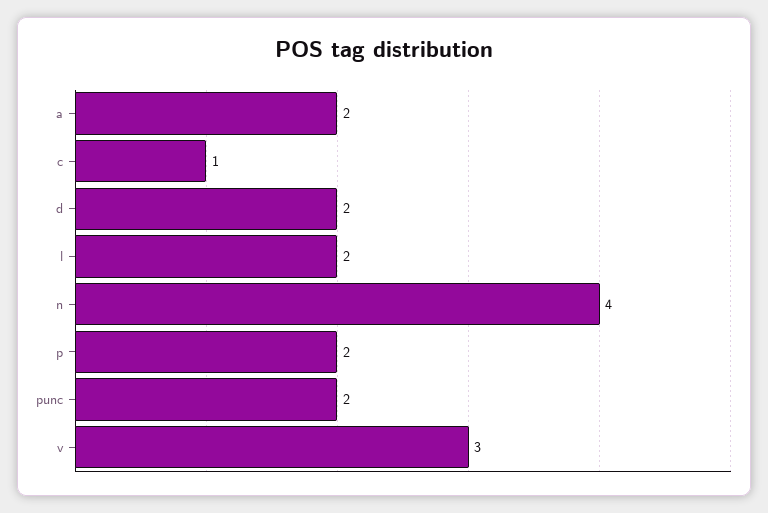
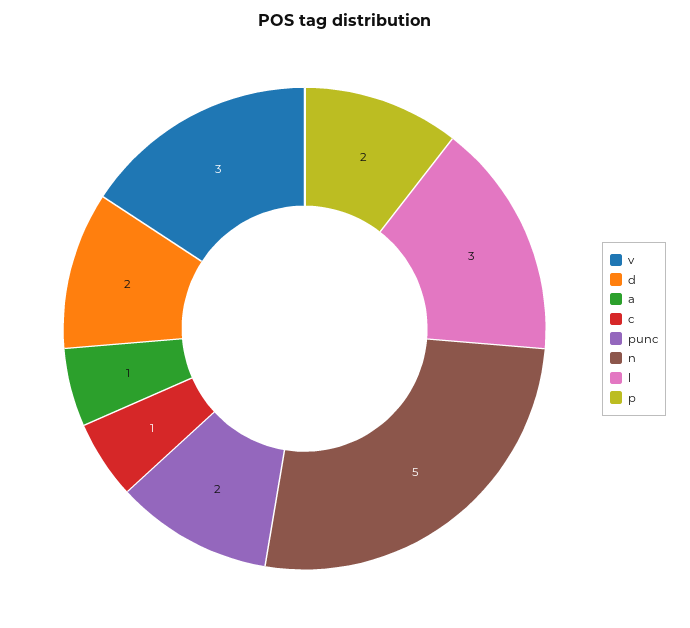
a: 2 -> 1
l: 2 -> 3
n: 4 -> 5

